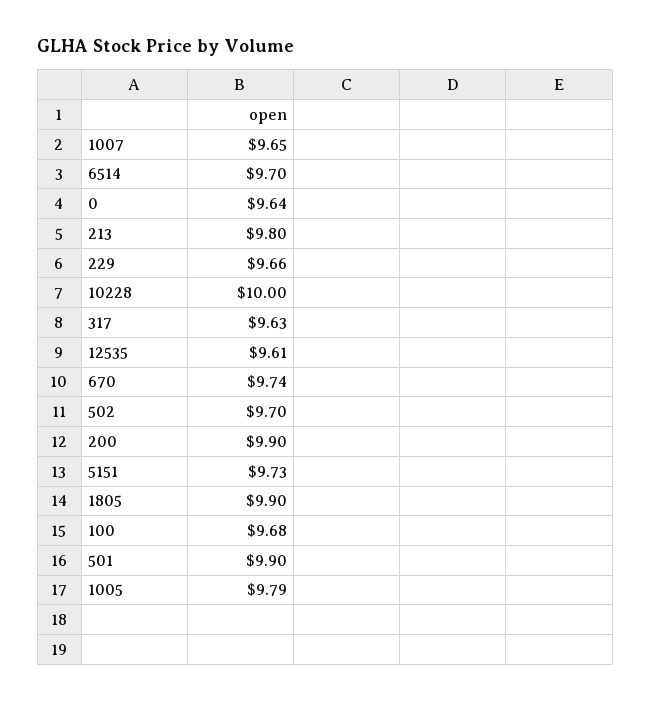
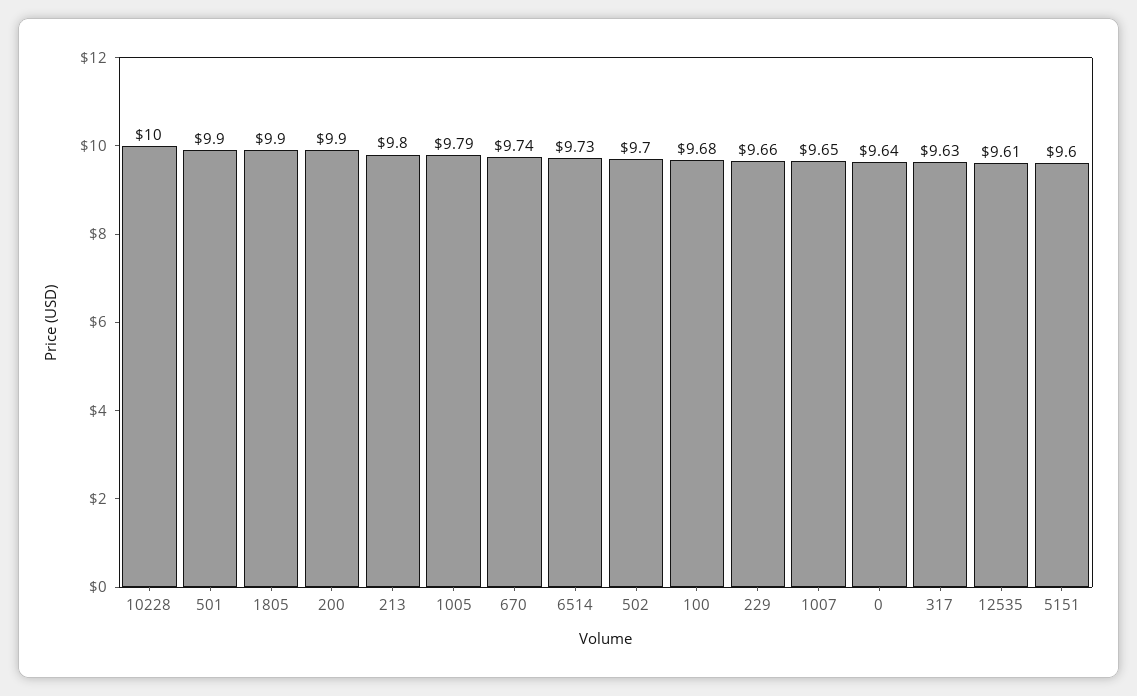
6514: 9.7 -> 9.73
5151: 9.73 -> 9.6

